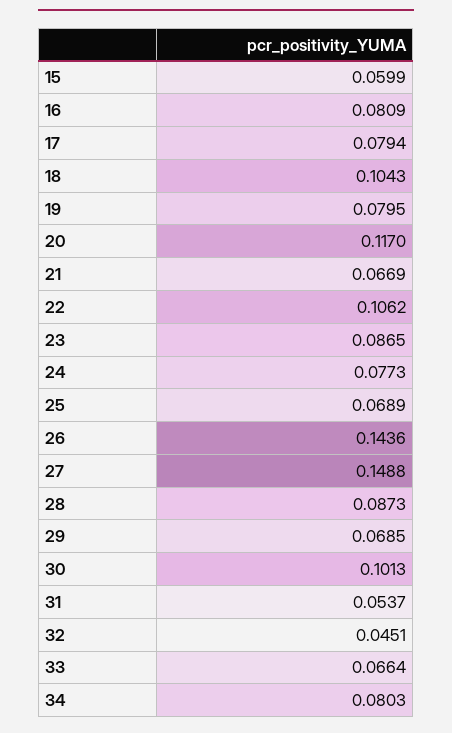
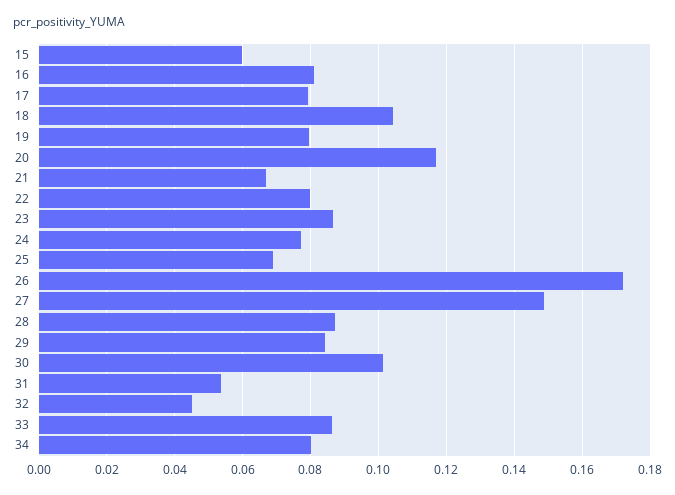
22: 0.1062 -> 0.08
26: 0.1436 -> 0.172
29: 0.0685 -> 0.084
33: 0.0664 -> 0.086

